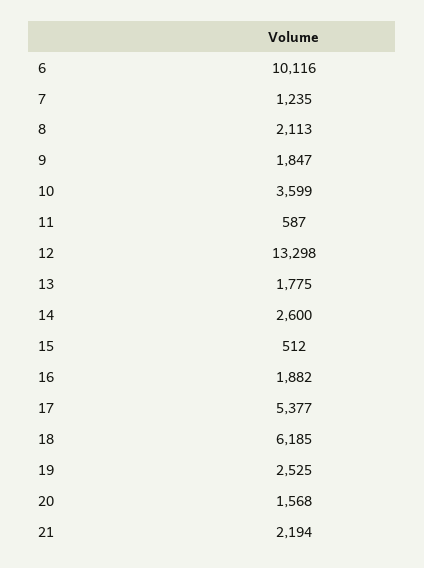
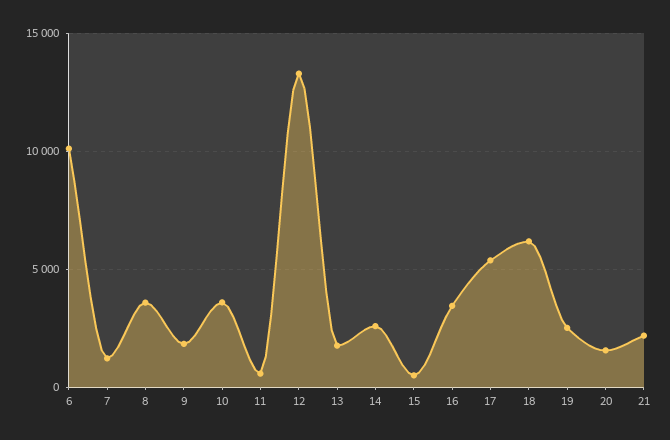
8: 2113 -> 3500
16: 1882 -> 3500

